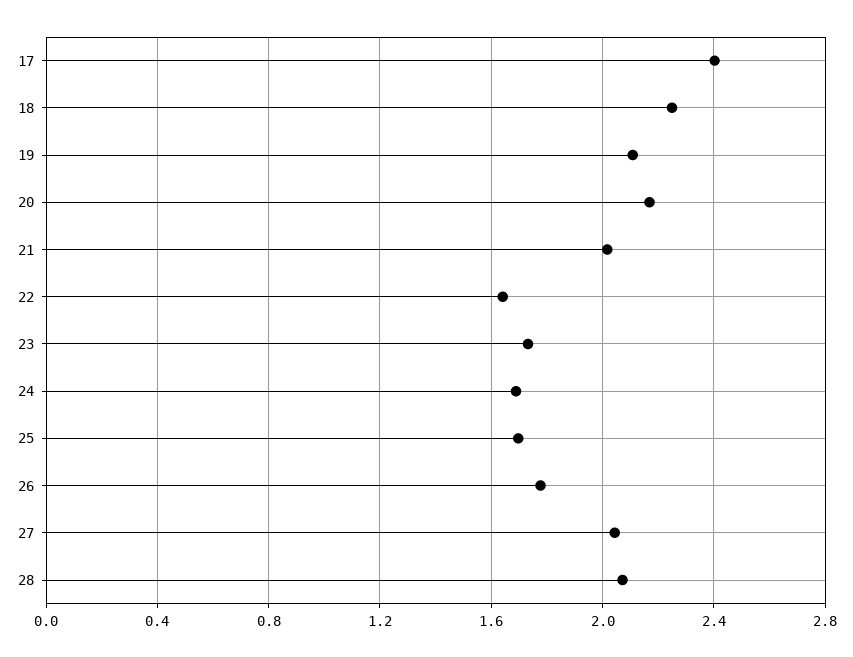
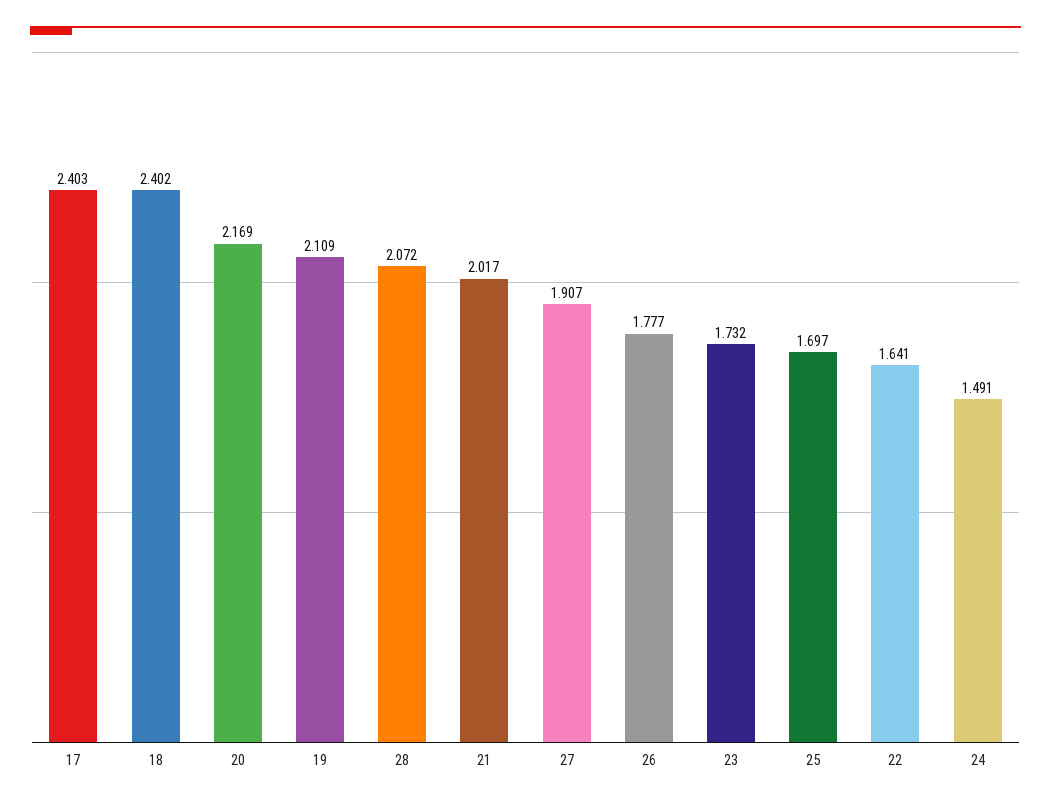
18: 2.25 -> 2.402
24: 1.7 -> 1.491
27: 2.05 -> 1.907

